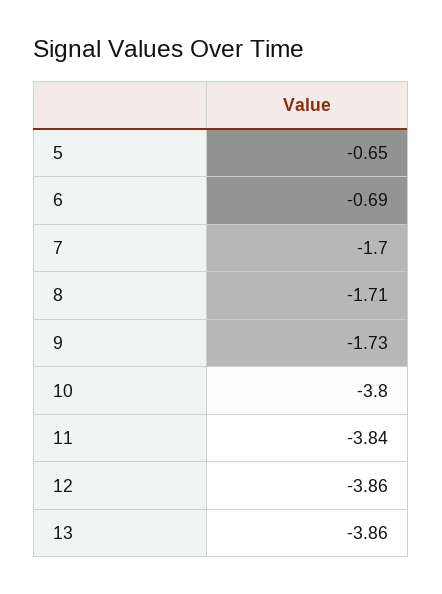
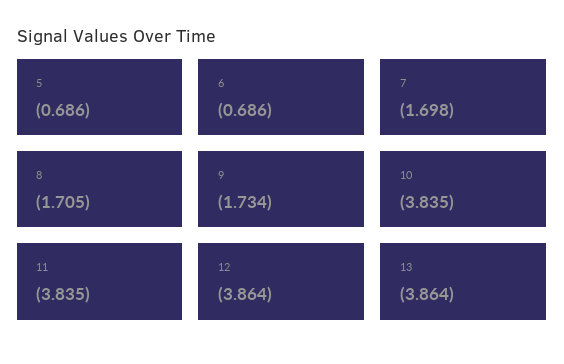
5: -0.65 -> -0.686
10: -3.8 -> -3.835

